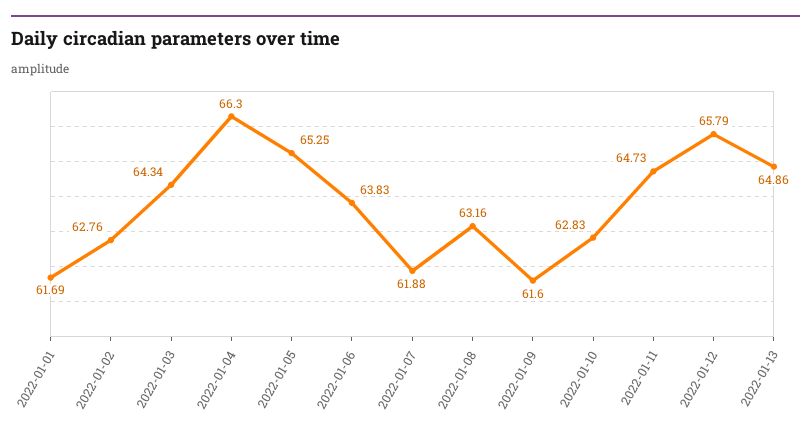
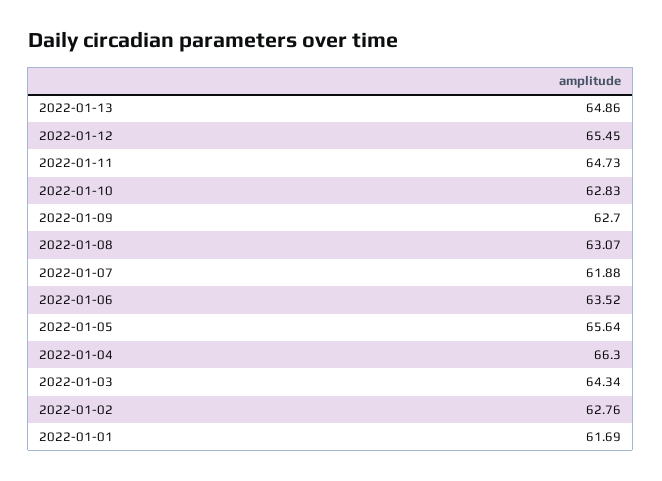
2022-01-05: 65.25 -> 65.64
2022-01-06: 63.83 -> 63.52
2022-01-08: 63.16 -> 63.07
2022-01-09: 61.6 -> 62.7
2022-01-12: 65.79 -> 65.45

